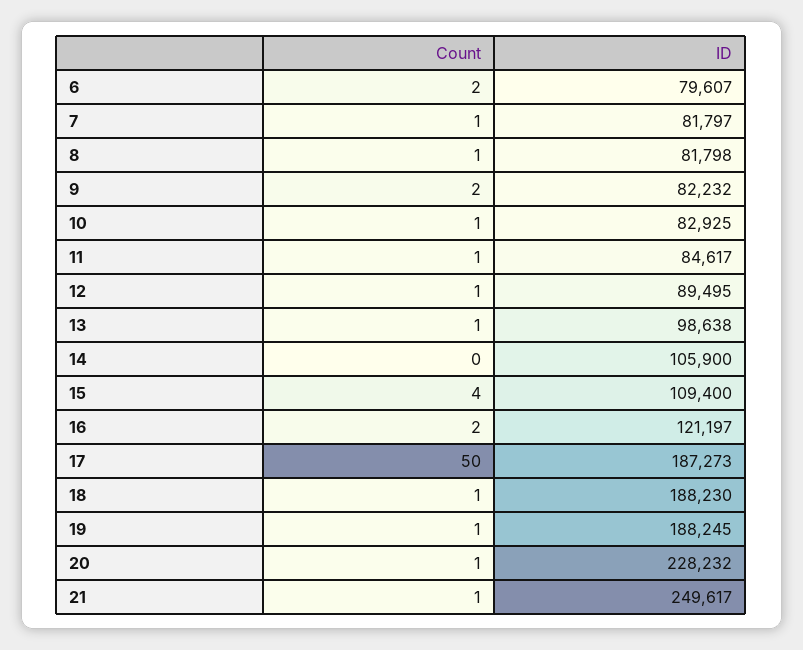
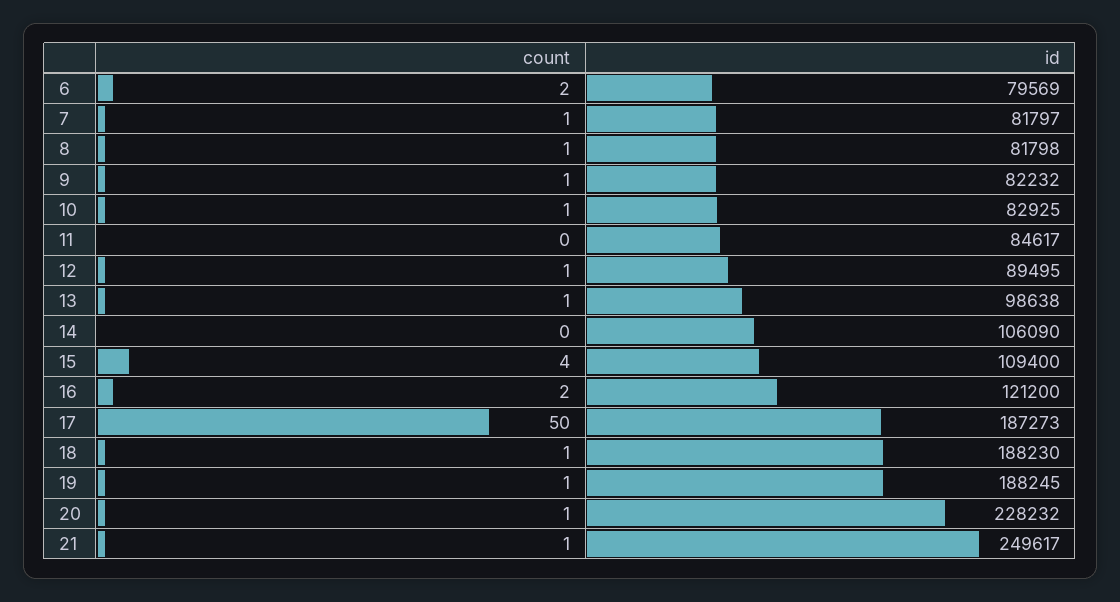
ID, 6: 79607 -> 79569
Count, 9: 2 -> 1
Count, 11: 1 -> 0
ID, 14: 105900 -> 106090
ID, 16: 121197 -> 121200

